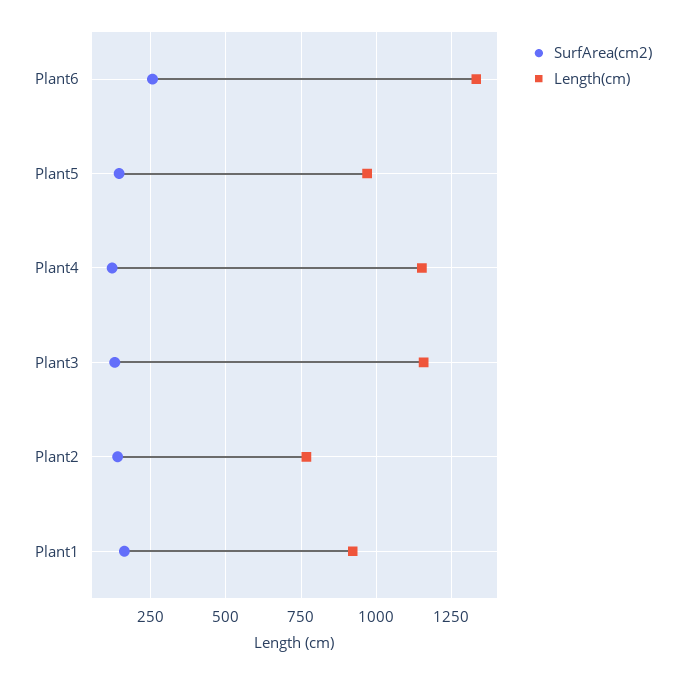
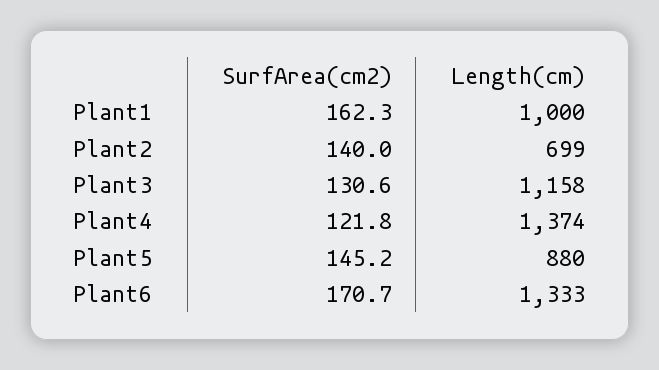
SurfArea(cm2), Plant6: 250 -> 170.7
Length(cm), Plant5: 975 -> 880
Length(cm), Plant4: 1150 -> 1374
Length(cm), Plant2: 775 -> 699
Length(cm), Plant1: 925 -> 1000

